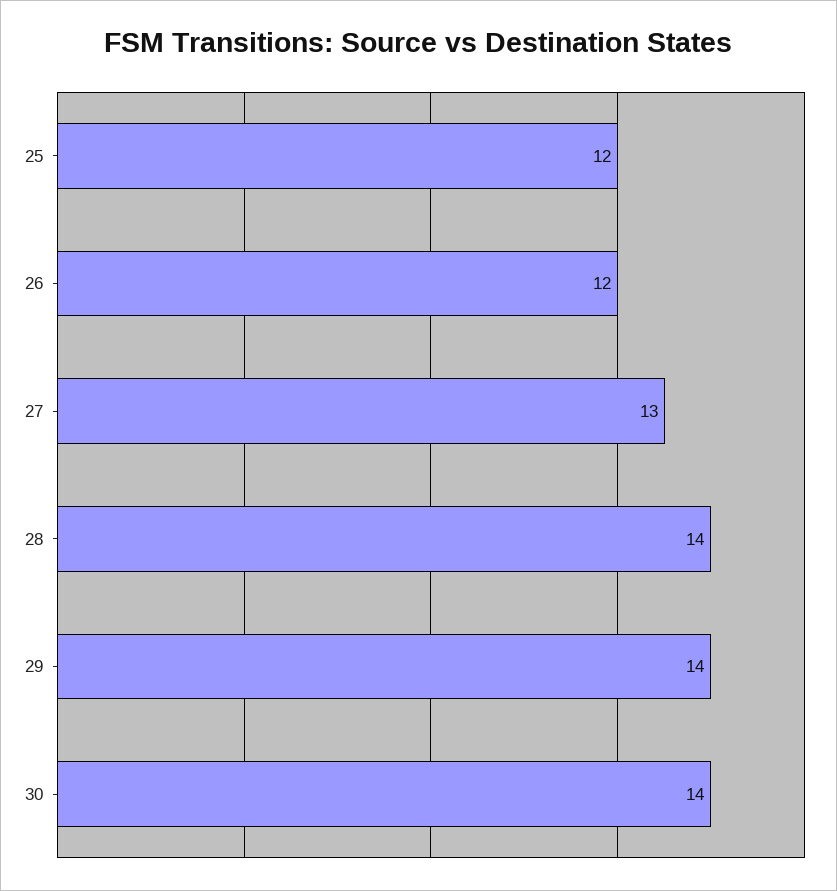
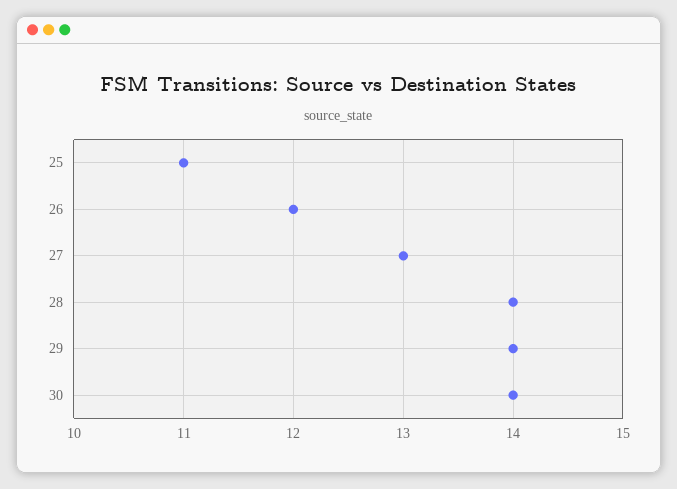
25: 12 -> 11

